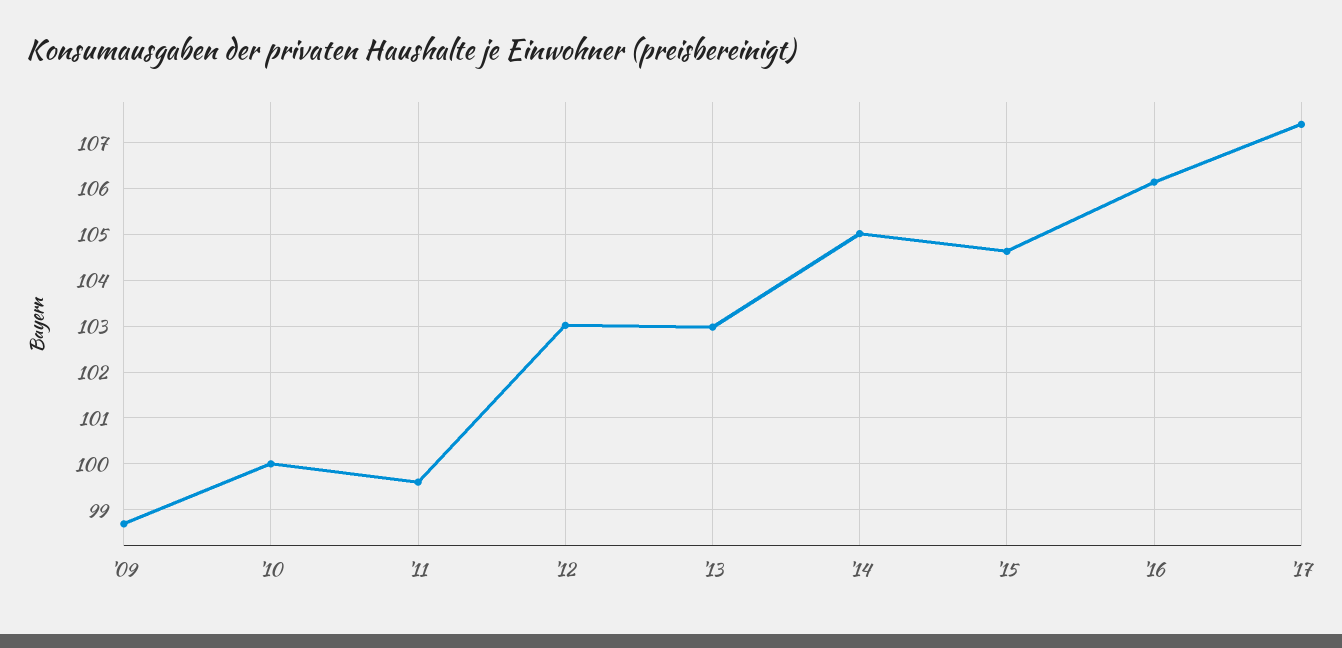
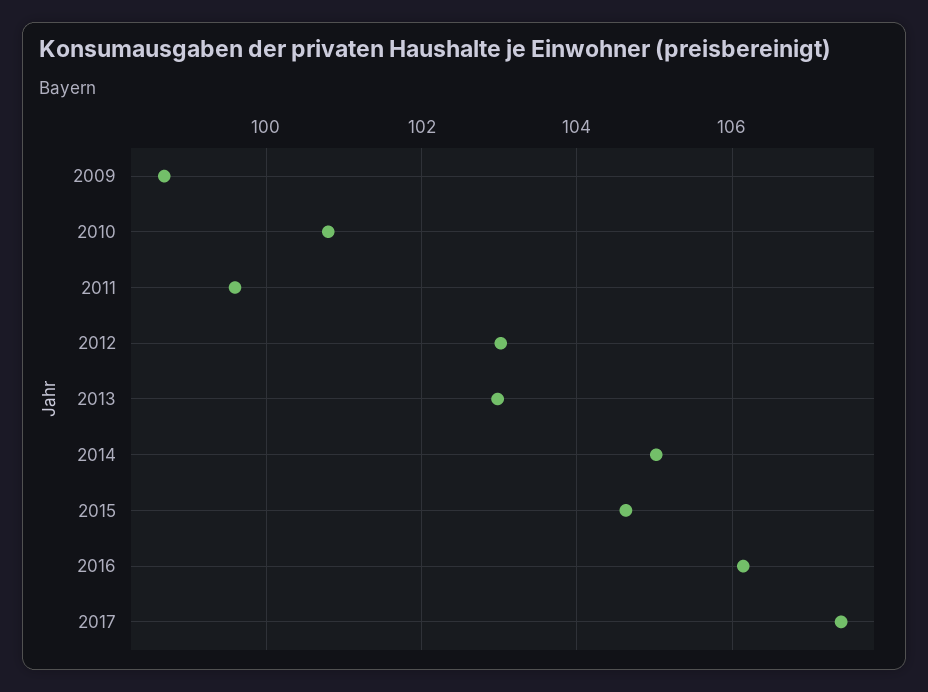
'10: 100 -> 100.8

